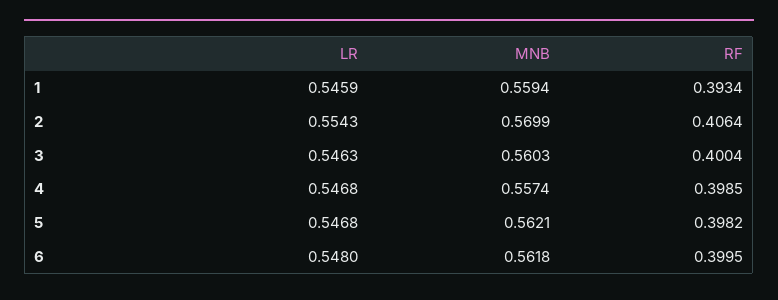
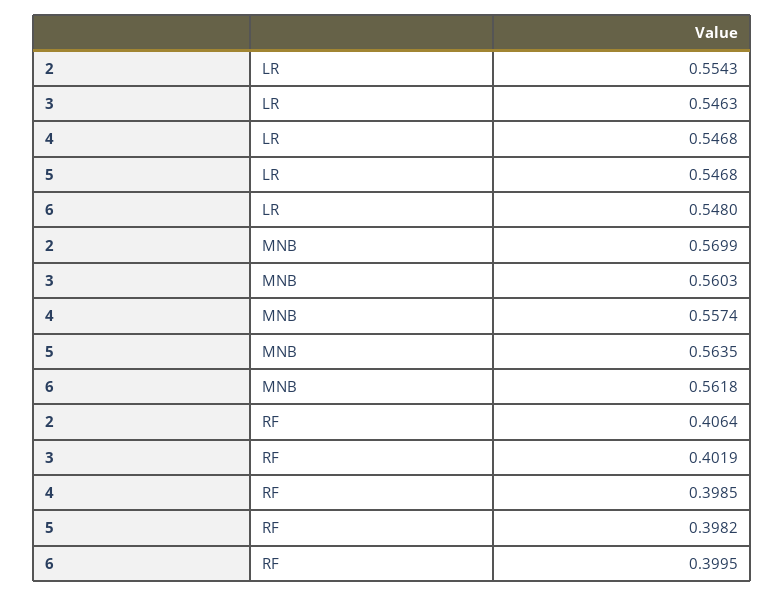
LR, 1: 0.5459 -> none
MNB, 1: 0.5594 -> none
RF, 1: 0.3934 -> none
RF, 3: 0.4004 -> 0.4019
MNB, 5: 0.5621 -> 0.5635

